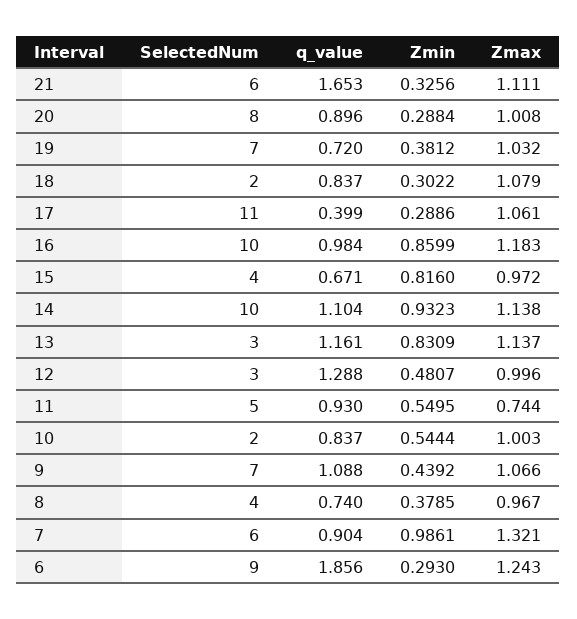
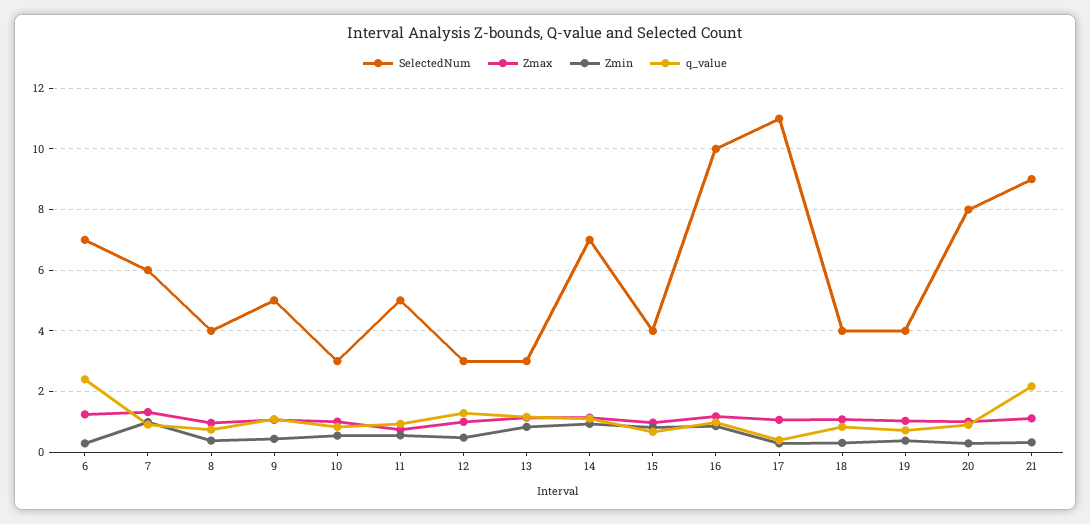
SelectedNum, 21: 6 -> 9
q_value, 21: 1.653 -> 2.2
SelectedNum, 19: 7 -> 4
SelectedNum, 18: 2 -> 4
SelectedNum, 14: 10 -> 7
SelectedNum, 10: 2 -> 3
SelectedNum, 9: 7 -> 5
SelectedNum, 6: 9 -> 7
q_value, 6: 1.856 -> 2.4

